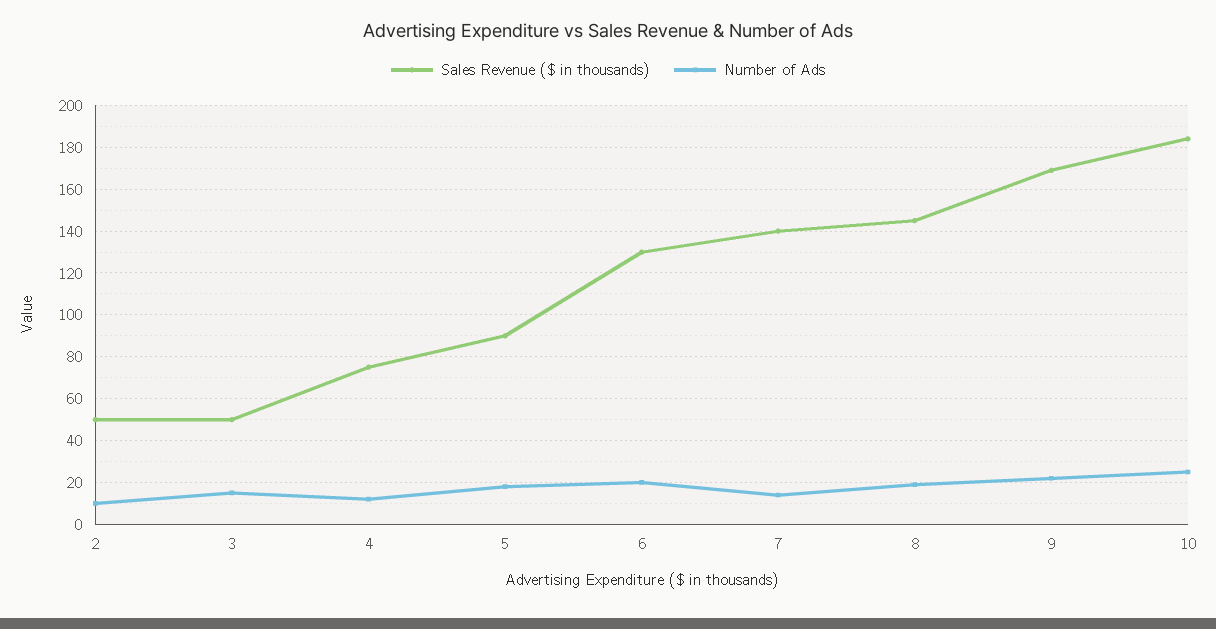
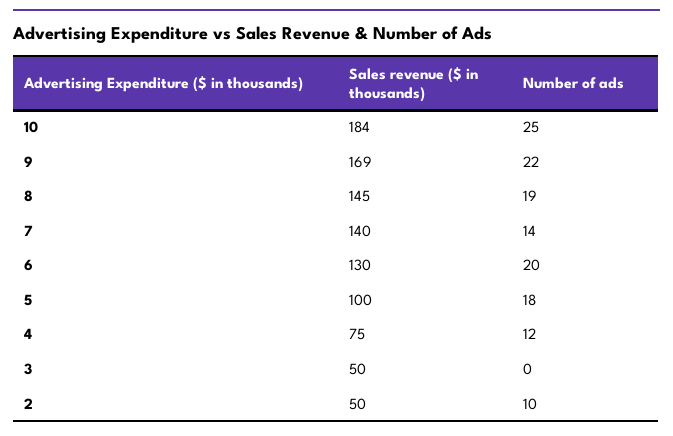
Number of Ads, 3: 15 -> 0
Sales Revenue ($ in thousands), 5: 90 -> 100

